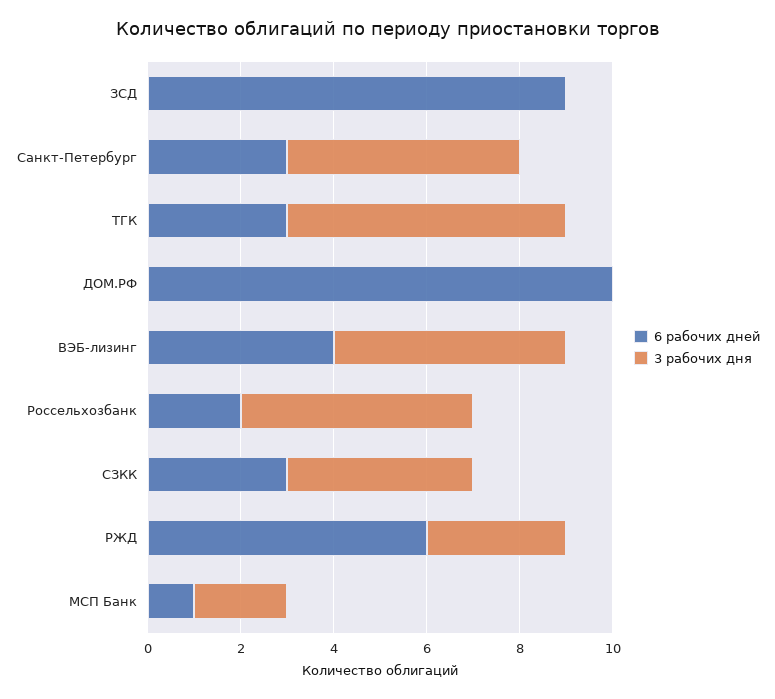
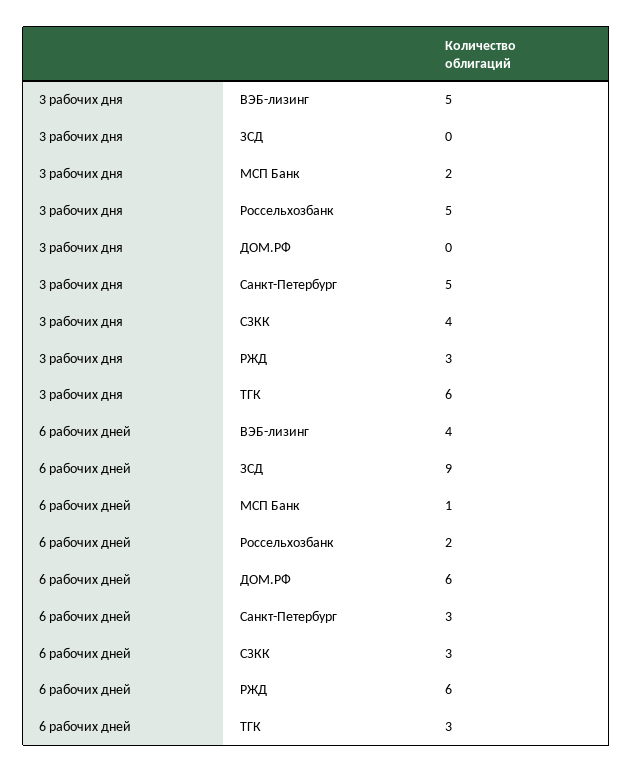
6 рабочих дней, ДОМ.РФ: 10 -> 6

